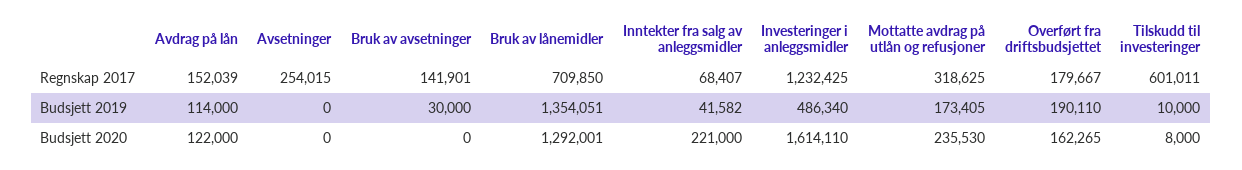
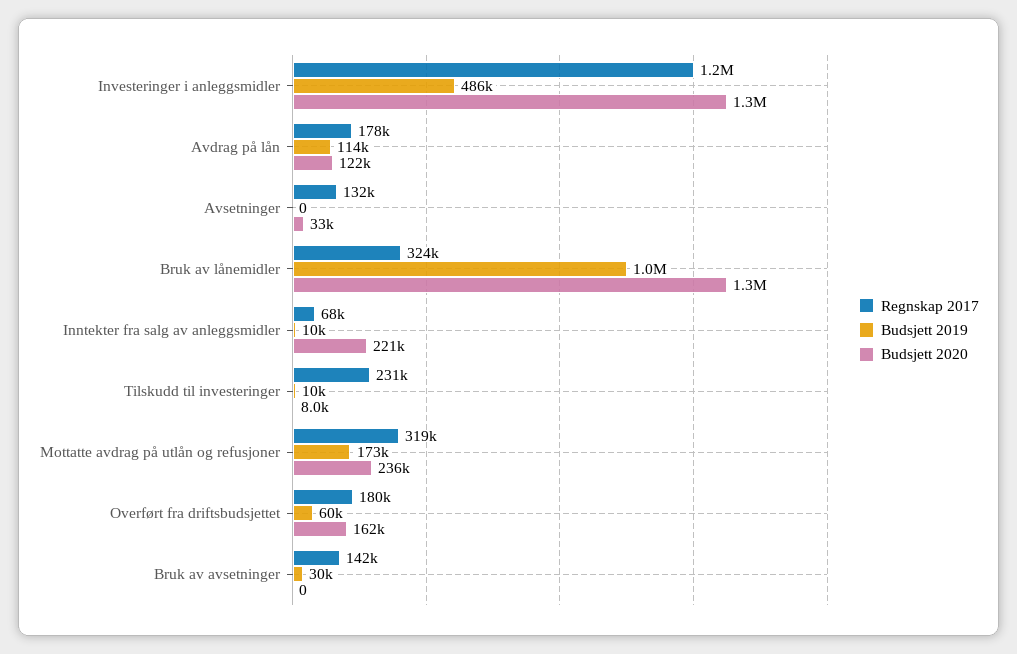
Regnskap 2017, Avdrag på lån: 152039 -> 178000
Regnskap 2017, Avsetninger: 254015 -> 132000
Regnskap 2017, Bruk av lånemidler: 709850 -> 324000
Regnskap 2017, Tilskudd til investeringer: 601011 -> 231000
Budsjett 2019, Bruk av lånemidler: 1354051 -> 1000000
Budsjett 2019, Inntekter fra salg av anleggsmidler: 41582 -> 10000
Budsjett 2019, Overført fra driftsbudsjettet: 190110 -> 60000
Budsjett 2020, Avsetninger: 0 -> 33000
Budsjett 2020, Investeringer i anleggsmidler: 1614110 -> 1300000

